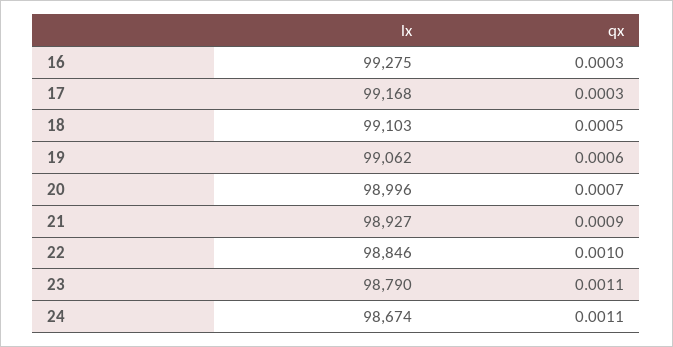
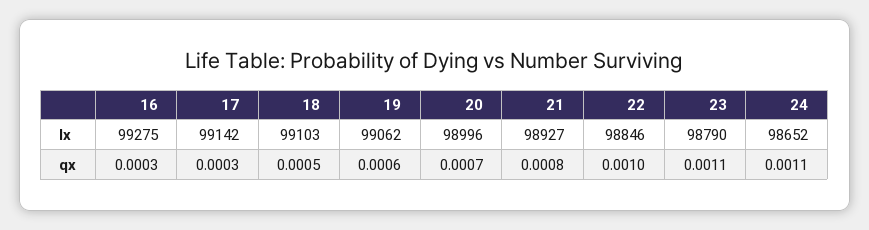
lx, 17: 99168 -> 99142
qx, 21: 0.0009 -> 0.0008
lx, 24: 98674 -> 98652

